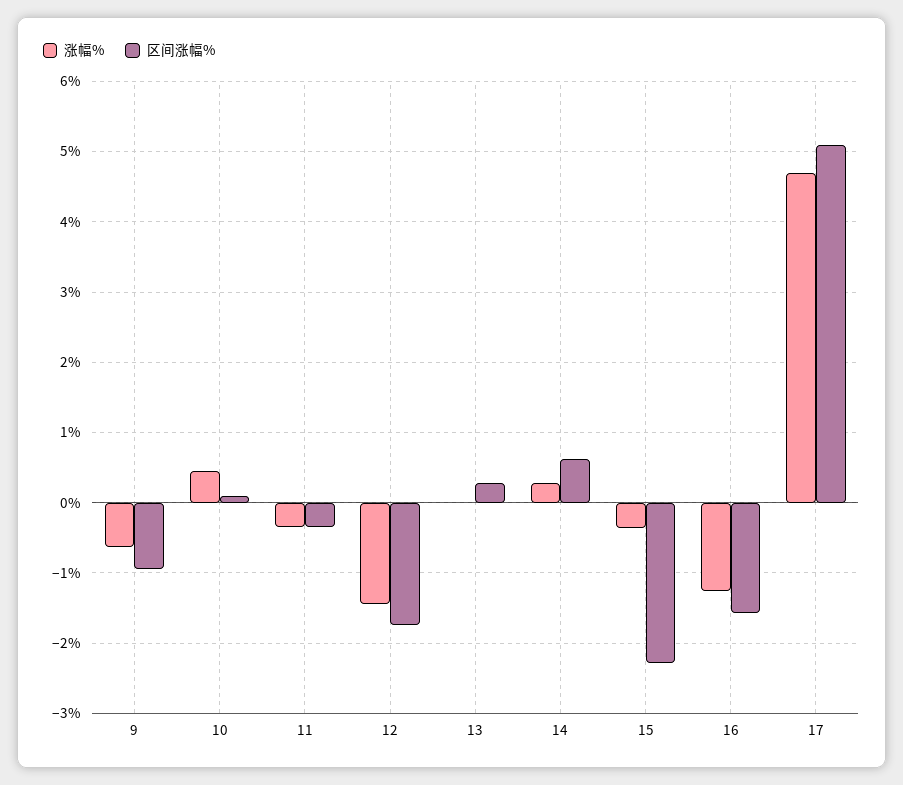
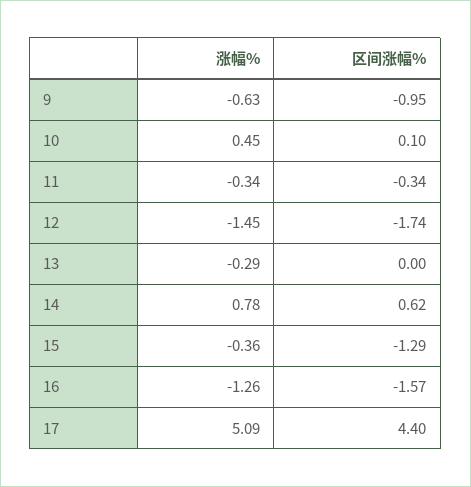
涨幅%, 13: 0 -> -0.29
区间涨幅%, 13: 0.3 -> 0
涨幅%, 14: 0.3 -> 0.78
区间涨幅%, 15: -2.3 -> -1.29
涨幅%, 17: 4.7 -> 5.09
区间涨幅%, 17: 5.1 -> 4.4

